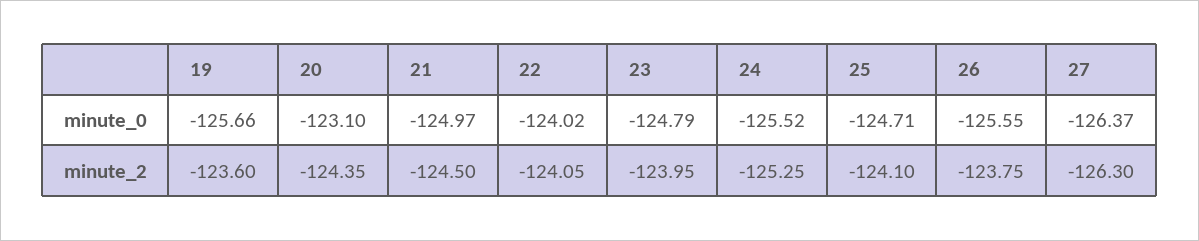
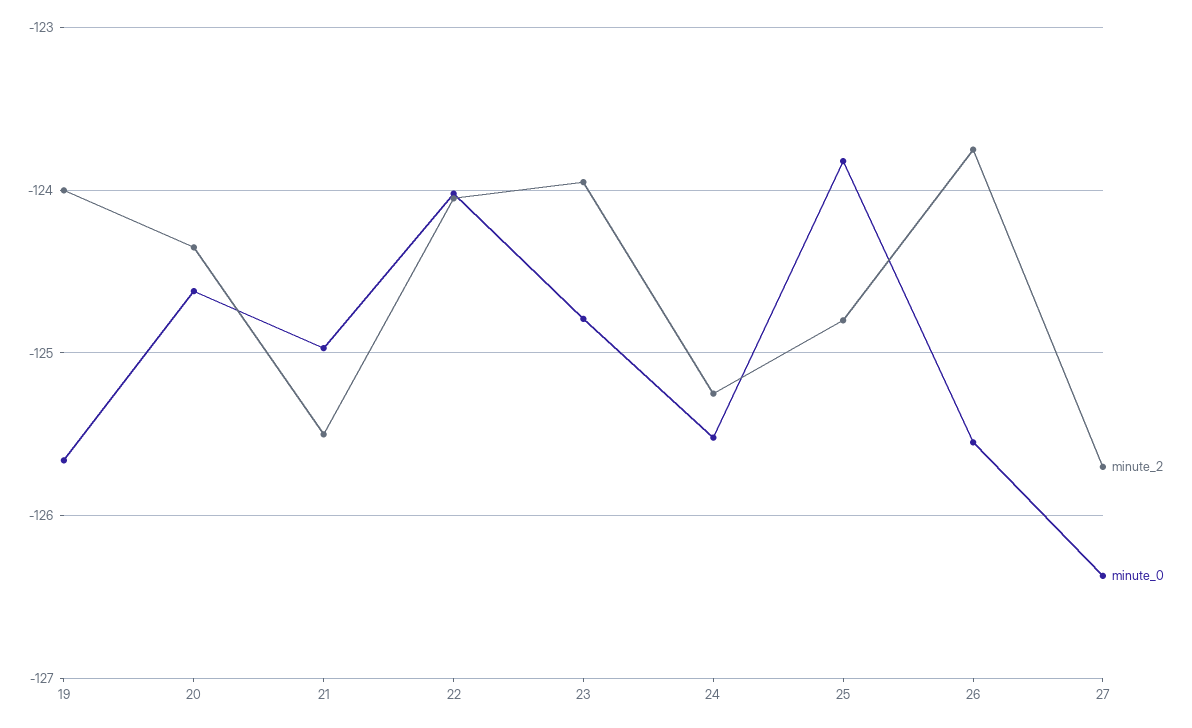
minute_0, 20: -123.1 -> -124.6
minute_0, 25: -124.71 -> -123.8
minute_2, 19: -123.6 -> -124
minute_2, 21: -124.5 -> -125.5
minute_2, 25: -124.1 -> -124.8
minute_2, 27: -126.3 -> -125.7

